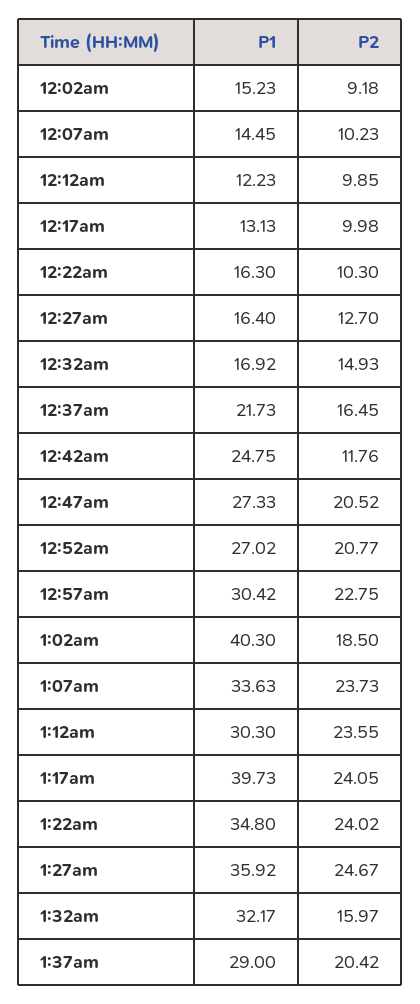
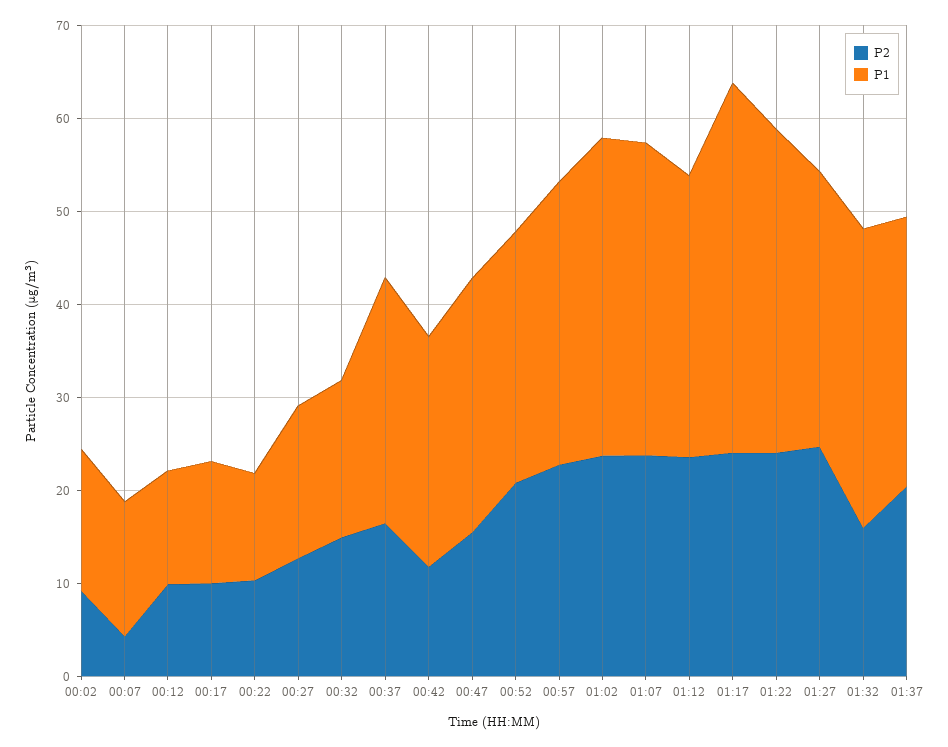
P2, 12:07am: 10.23 -> 4
P1, 12:22am: 16.3 -> 12
P1, 12:37am: 21.73 -> 26
P2, 12:47am: 20.52 -> 16
P1, 1:02am: 40.3 -> 34
P2, 1:02am: 18.5 -> 24
P1, 1:27am: 35.92 -> 30

